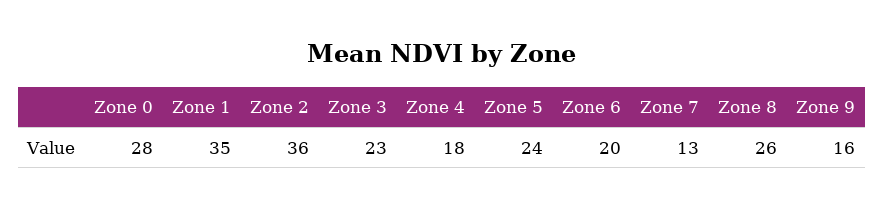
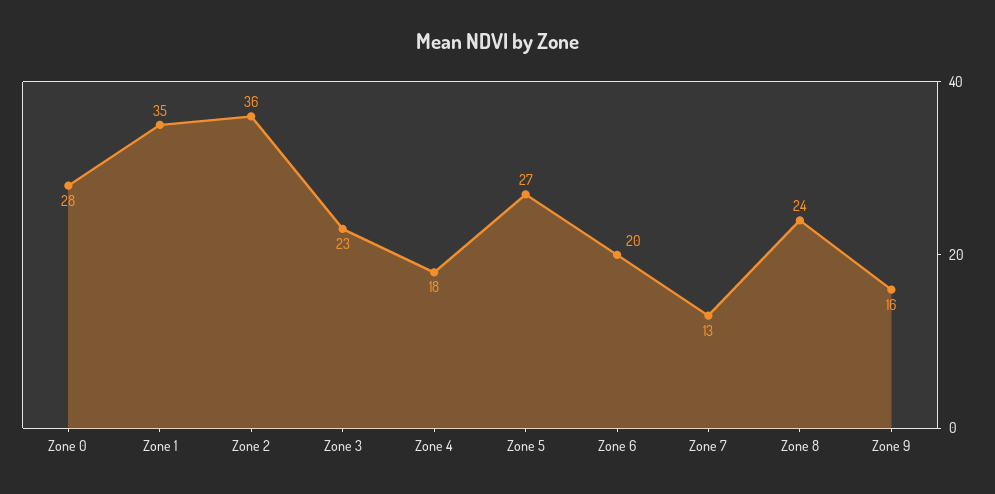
Zone 5: 24 -> 27
Zone 8: 26 -> 24

